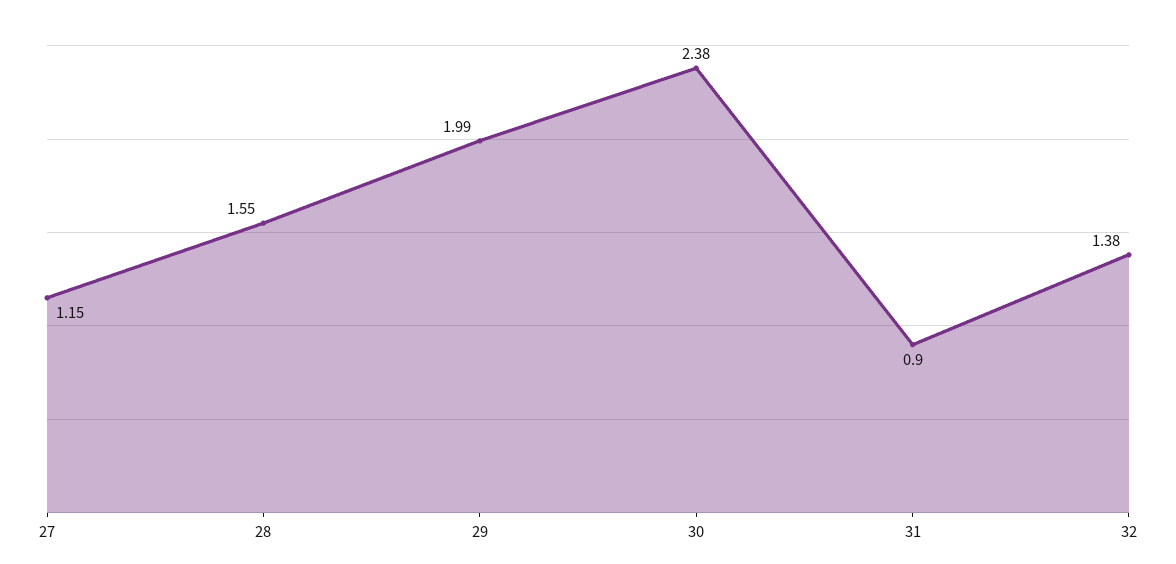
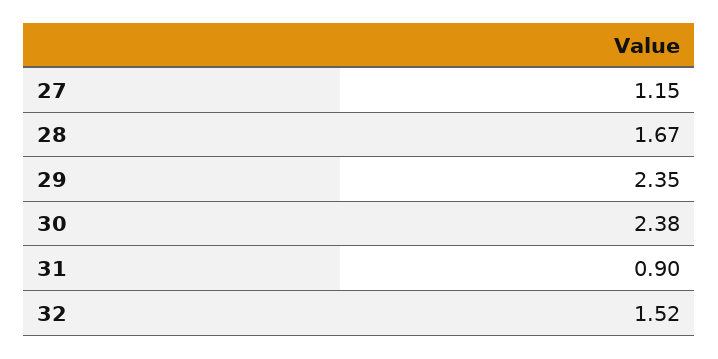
28: 1.55 -> 1.67
29: 1.99 -> 2.35
32: 1.38 -> 1.52

